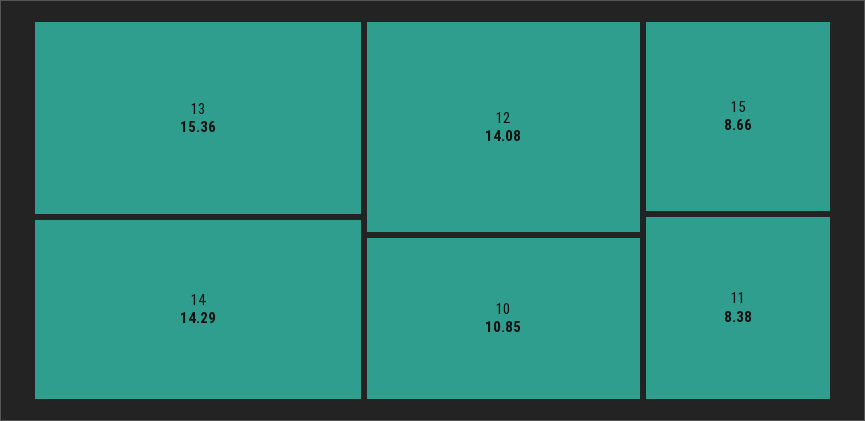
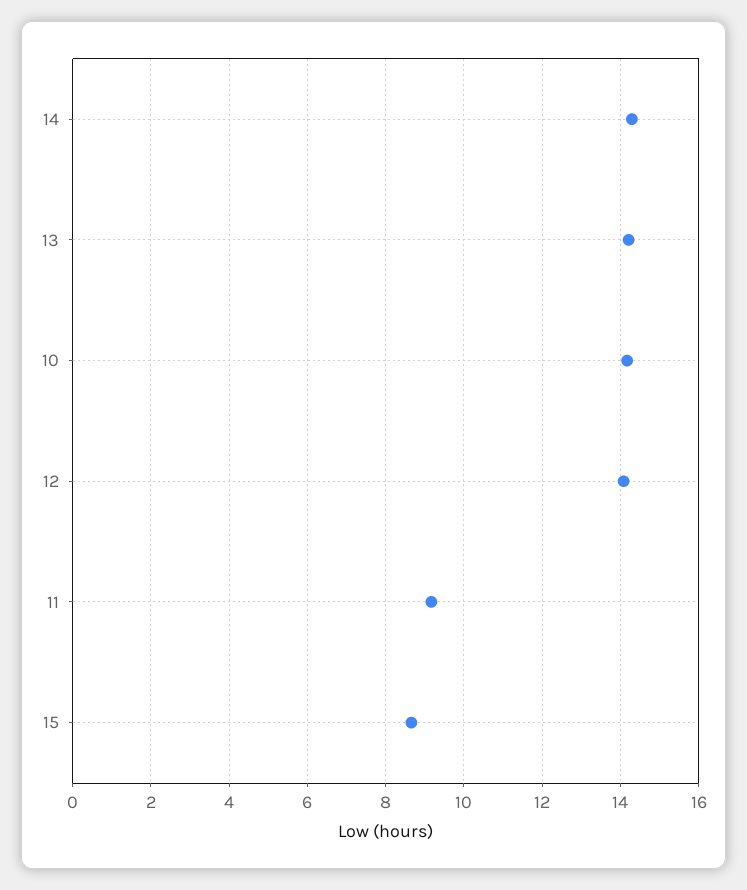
13: 15.36 -> 14.2
10: 10.85 -> 14.2
11: 8.38 -> 9.2

